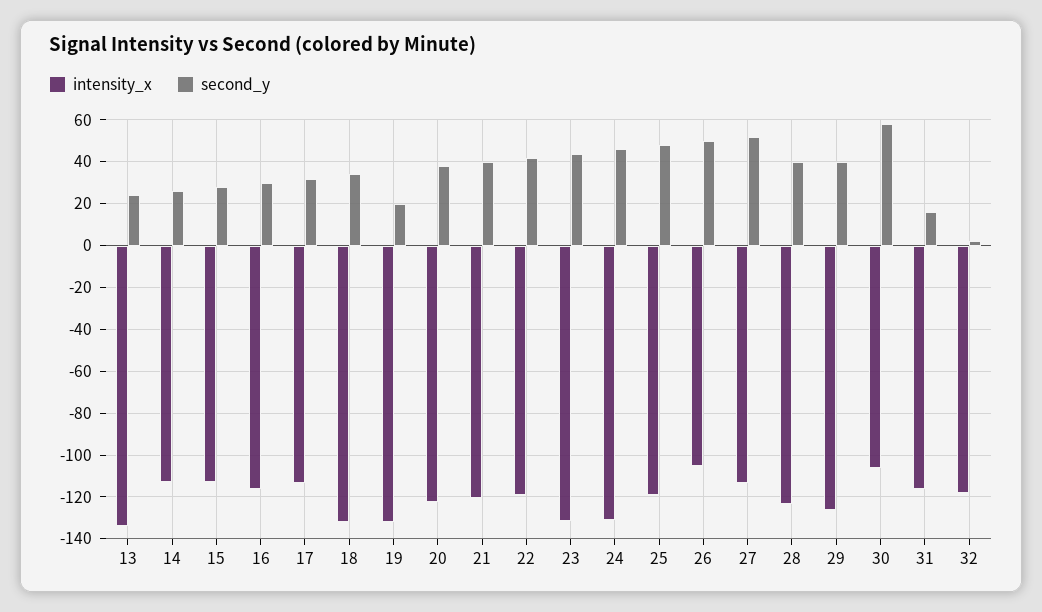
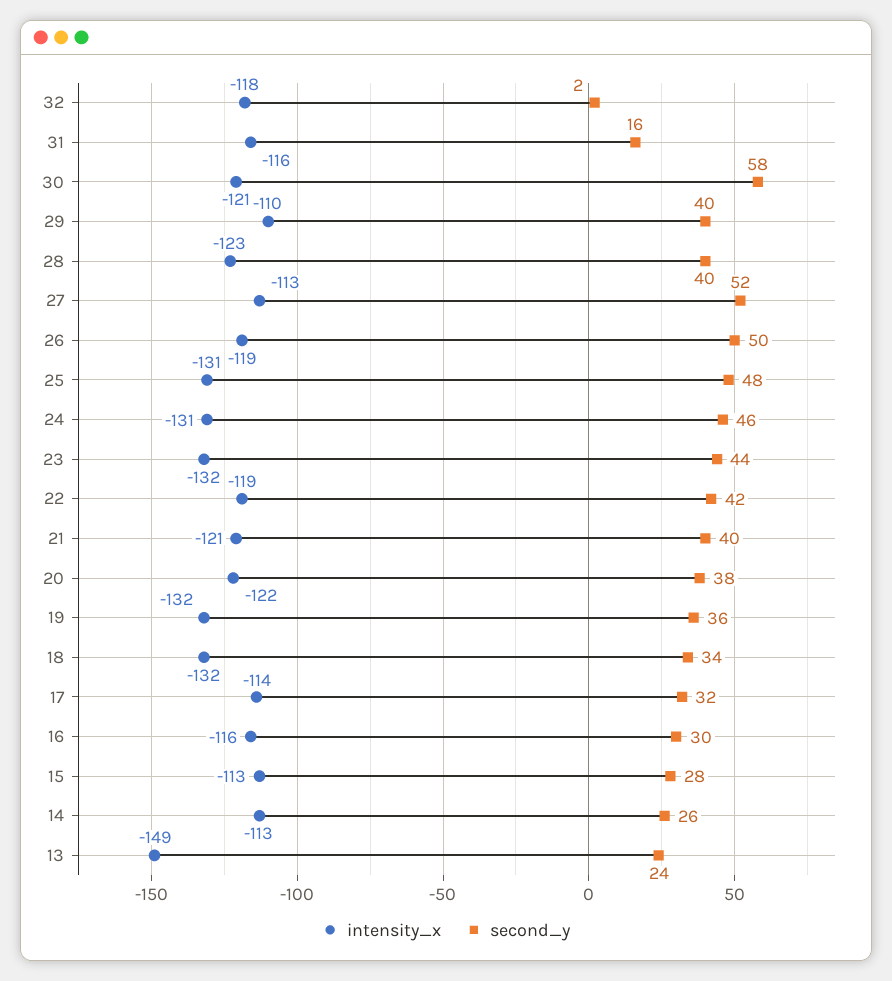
intensity_x, 13: -135 -> -149
second_y, 19: 20 -> 36
intensity_x, 25: -120 -> -131
intensity_x, 26: -105 -> -119
intensity_x, 29: -125 -> -110
intensity_x, 30: -105 -> -121

